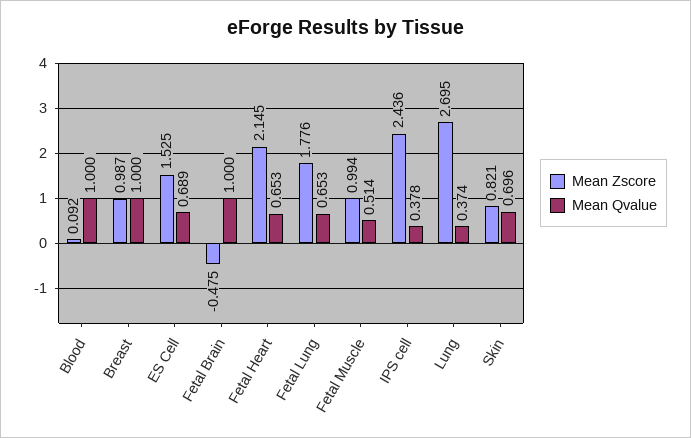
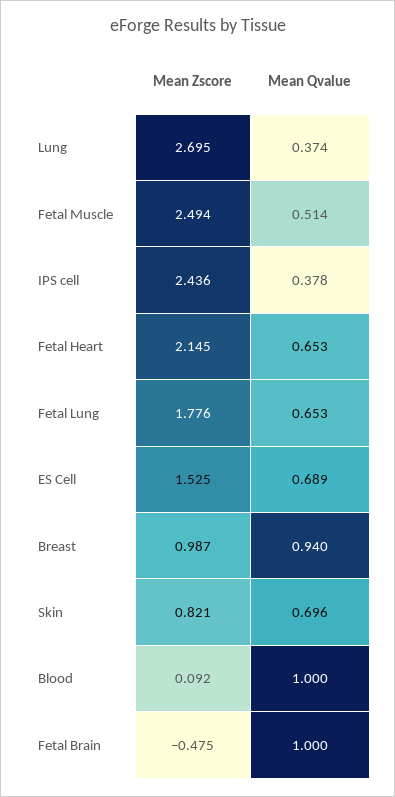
Mean Qvalue, Breast: 1 -> 0.94
Mean Zscore, Fetal Muscle: 0.994 -> 2.494

